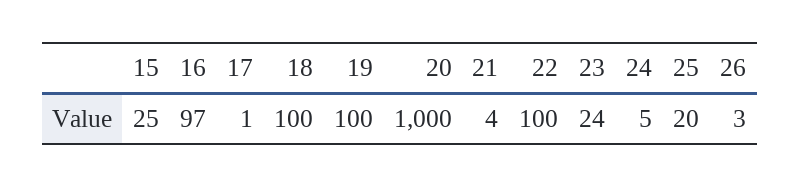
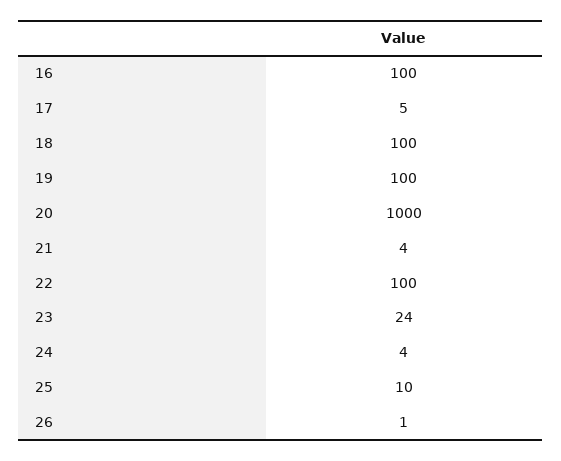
15: 25 -> none
16: 97 -> 100
17: 1 -> 5
24: 5 -> 4
25: 20 -> 10
26: 3 -> 1

